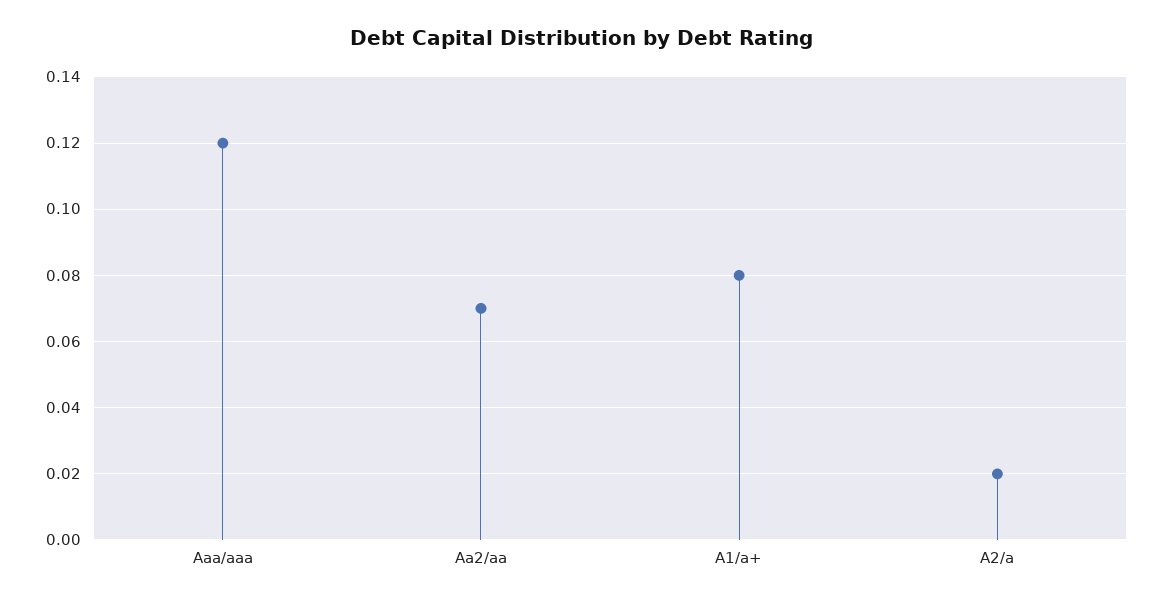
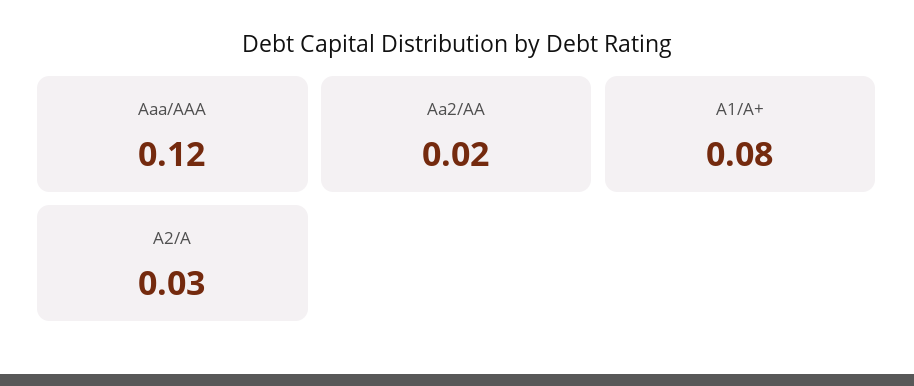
Aa2/aa: 0.07 -> 0.02
A2/a: 0.02 -> 0.03

